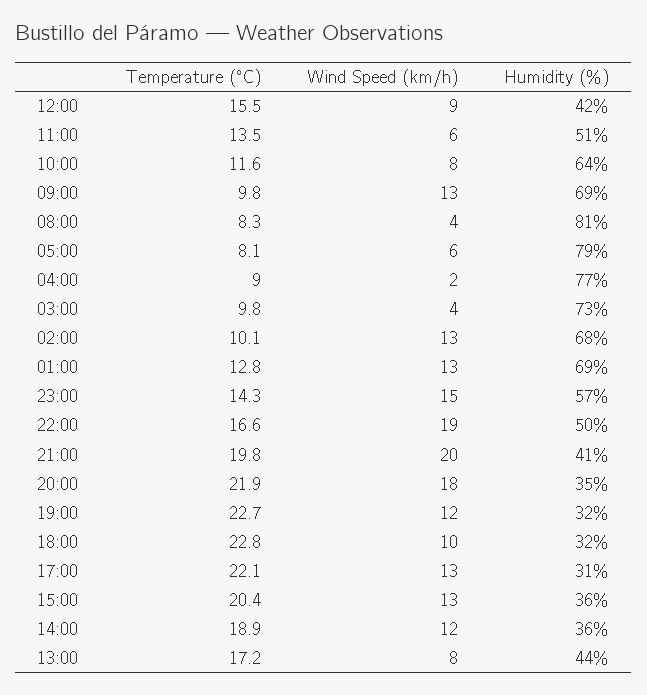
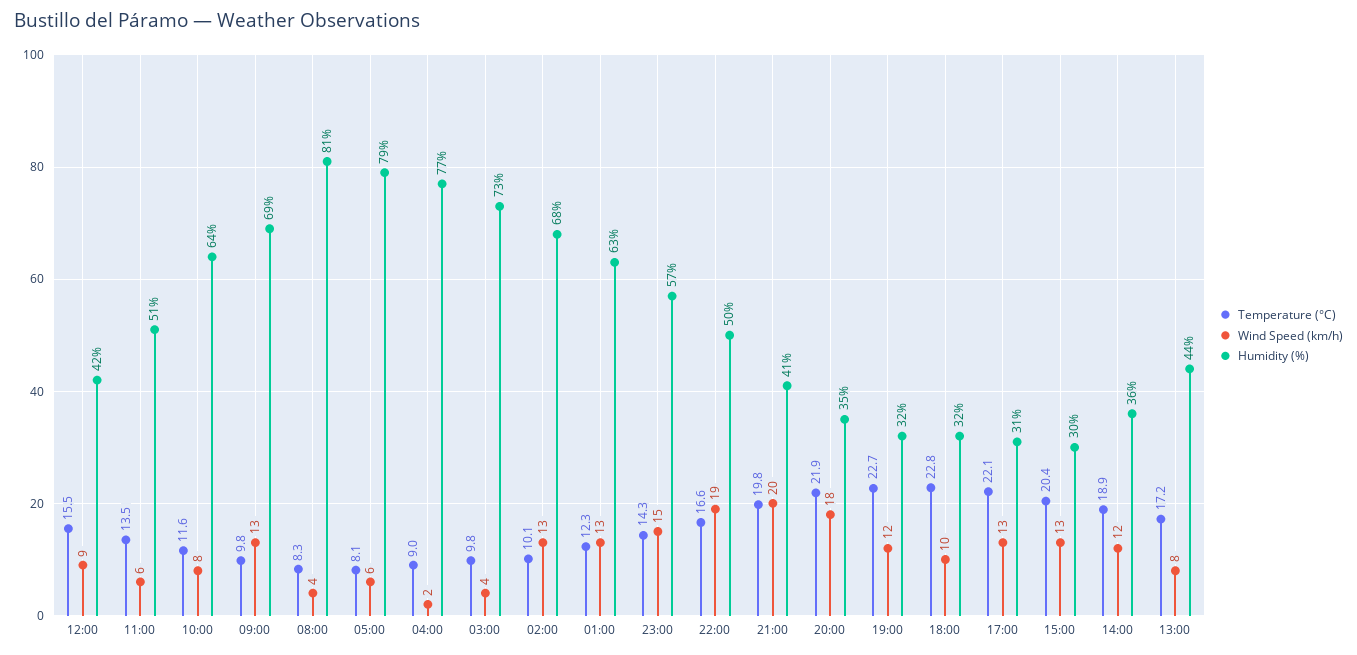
Temperature (°C), 01:00: 12.8 -> 12.3
Humidity (%), 01:00: 69 -> 63
Humidity (%), 15:00: 36 -> 30

